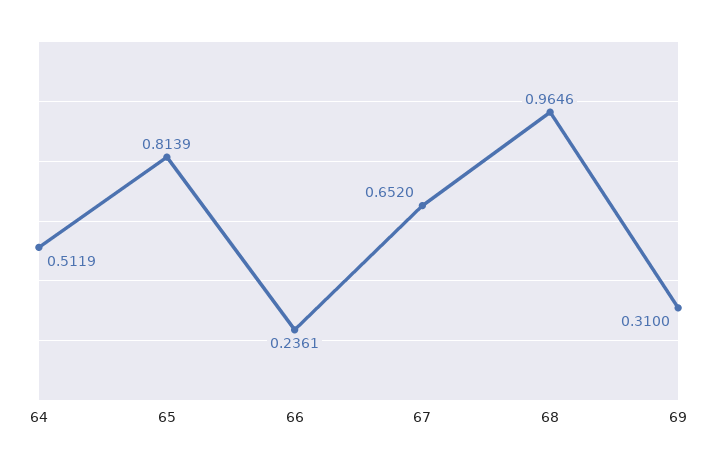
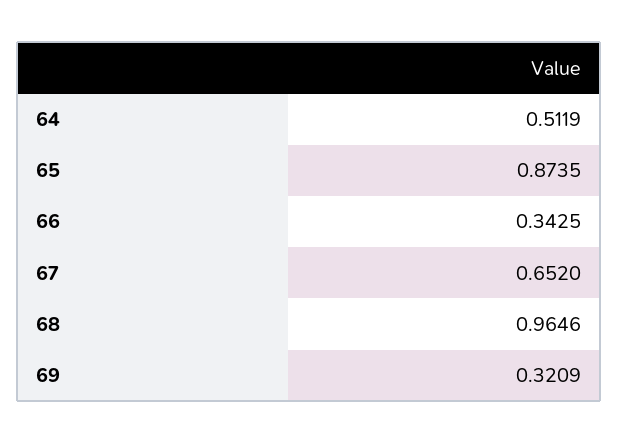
65: 0.8139 -> 0.8735
66: 0.2361 -> 0.3425
69: 0.31 -> 0.3209

